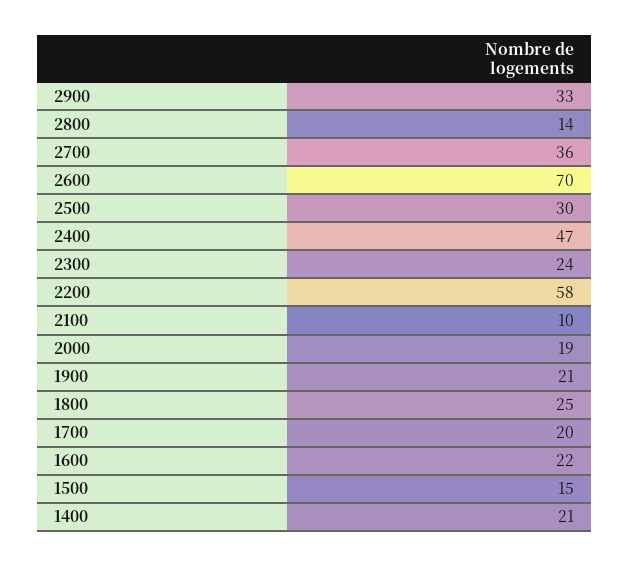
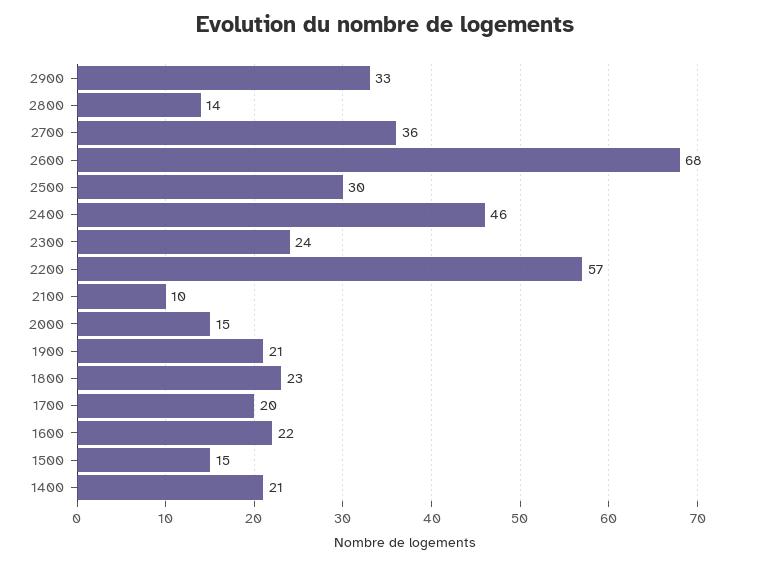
2600: 70 -> 68
2400: 47 -> 46
2200: 58 -> 57
2000: 19 -> 15
1800: 25 -> 23

